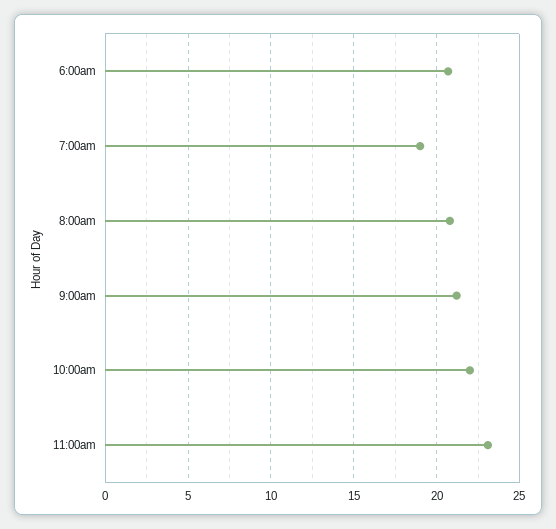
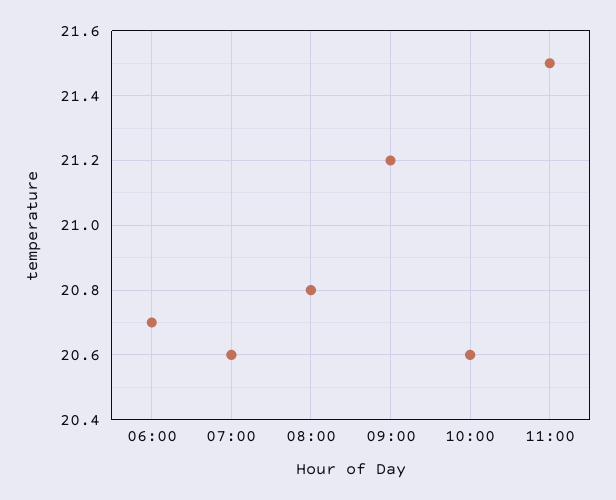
7:00am: 19 -> 20.6
10:00am: 22 -> 20.6
11:00am: 23 -> 21.5

